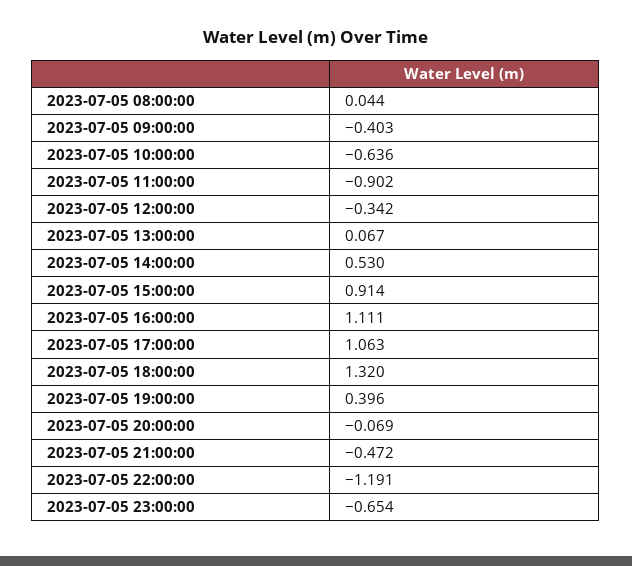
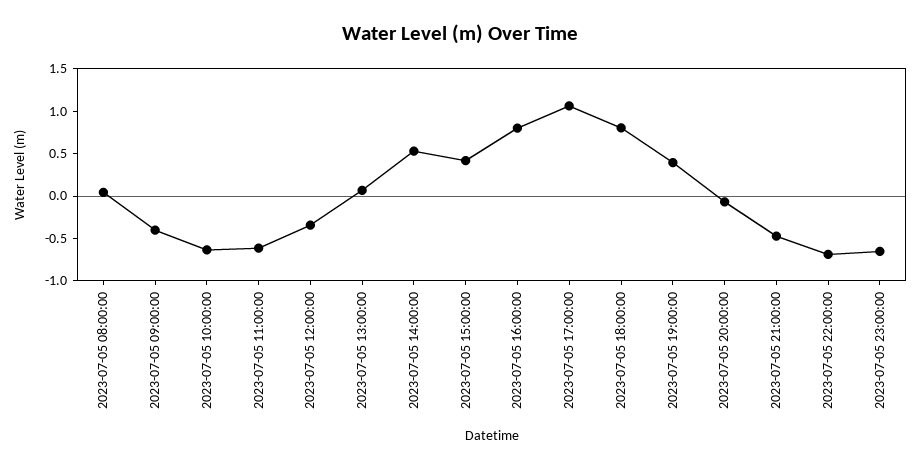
2023-07-05 11:00:00: -0.902 -> -0.6
2023-07-05 15:00:00: 0.914 -> 0.4
2023-07-05 16:00:00: 1.111 -> 0.8
2023-07-05 18:00:00: 1.32 -> 0.8
2023-07-05 22:00:00: -1.191 -> -0.7

